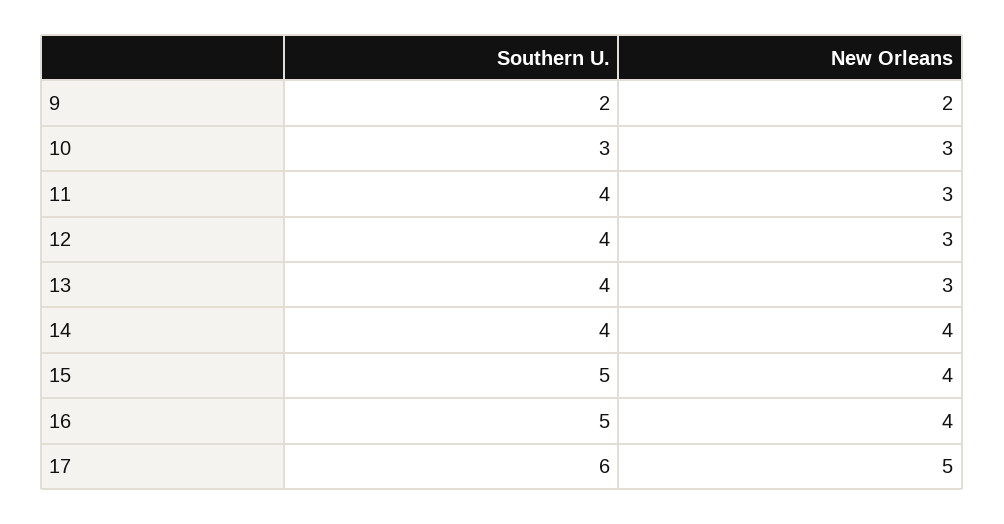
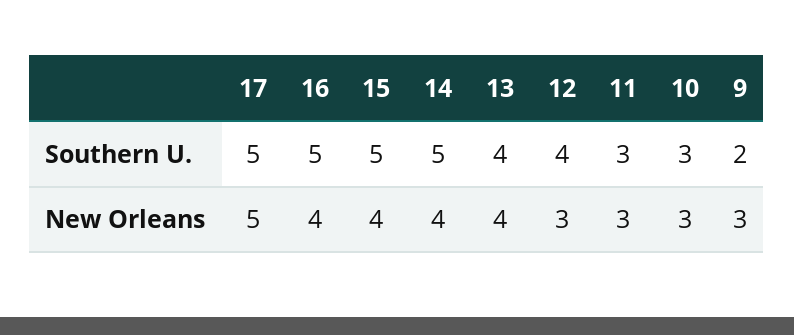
New Orleans, 9: 2 -> 3
Southern U., 11: 4 -> 3
New Orleans, 13: 3 -> 4
Southern U., 14: 4 -> 5
Southern U., 17: 6 -> 5

